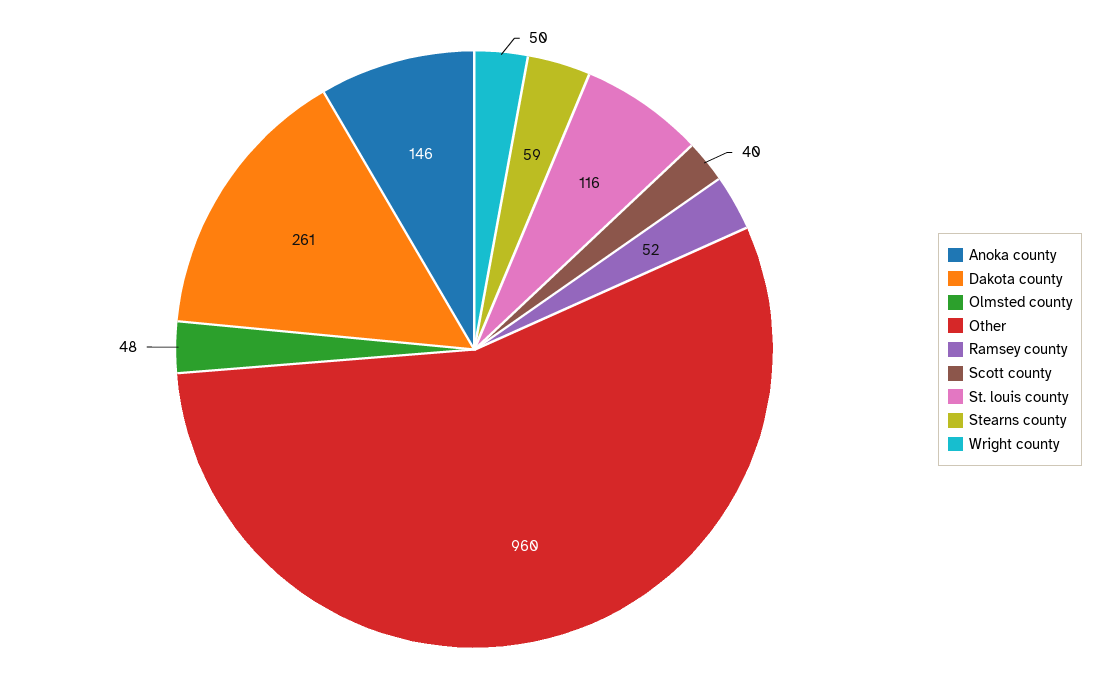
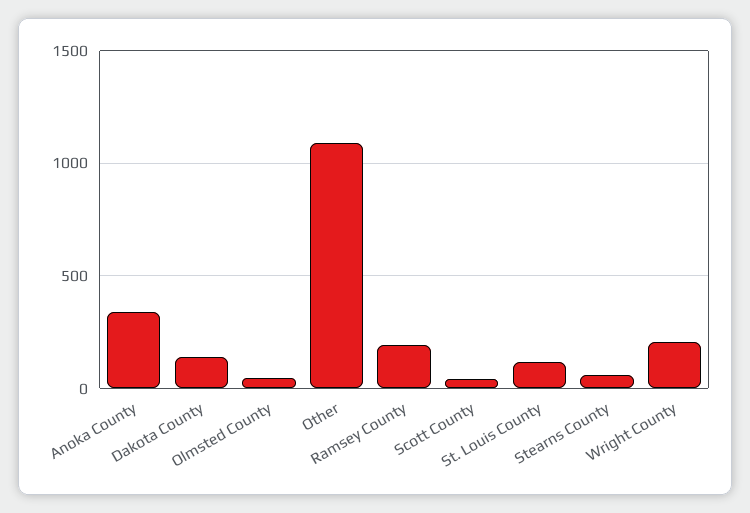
Anoka county: 146 -> 350
Dakota county: 261 -> 150
Other: 960 -> 1100
Ramsey county: 52 -> 200
Wright county: 50 -> 200

